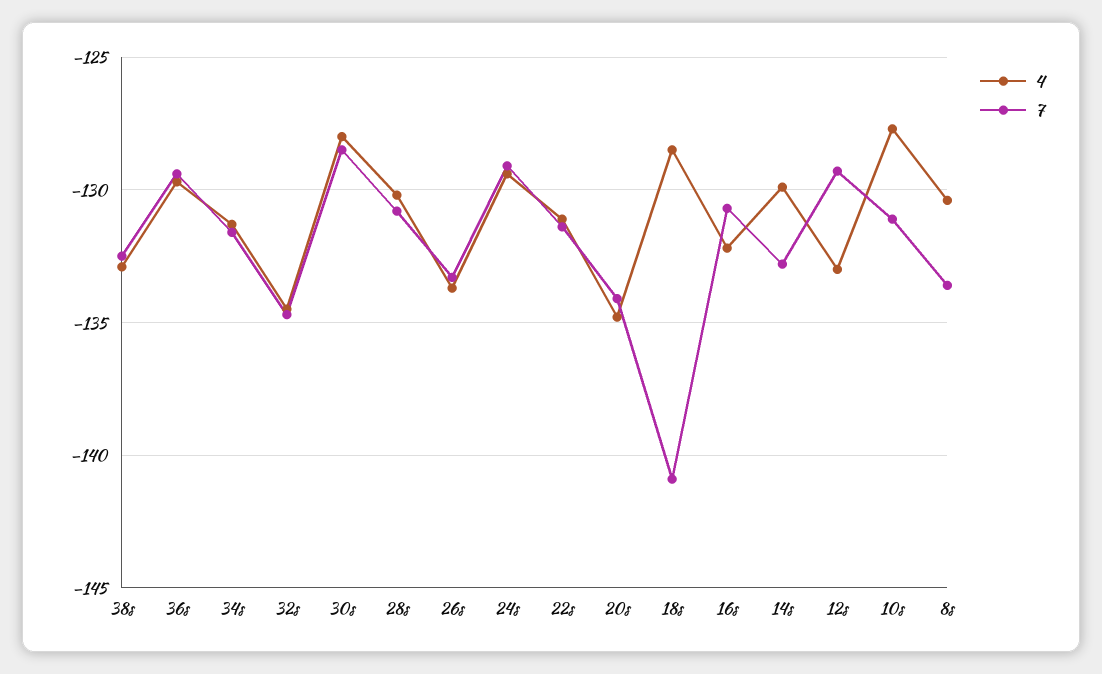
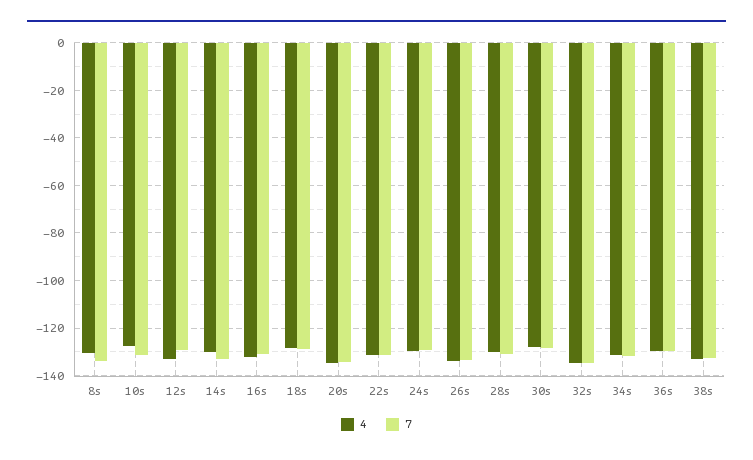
7, 18s: -141 -> -130

